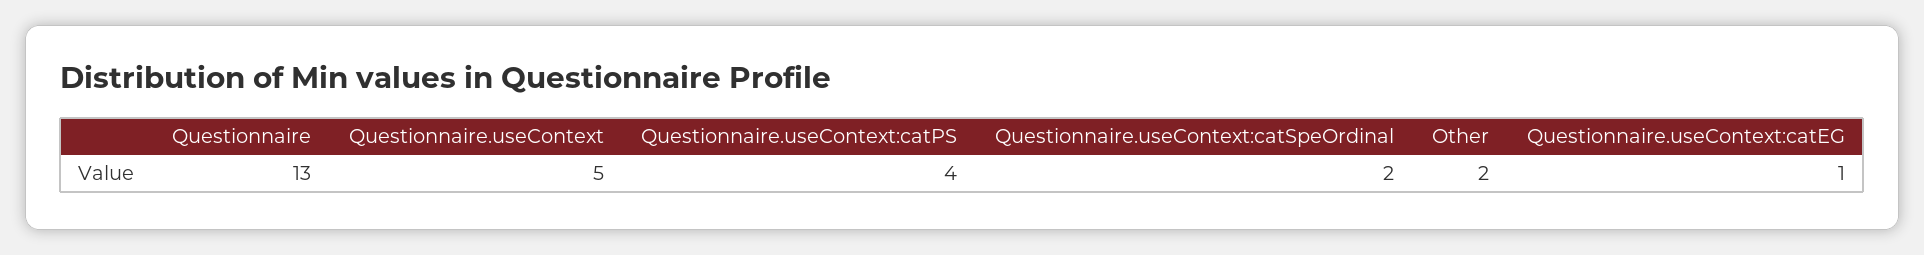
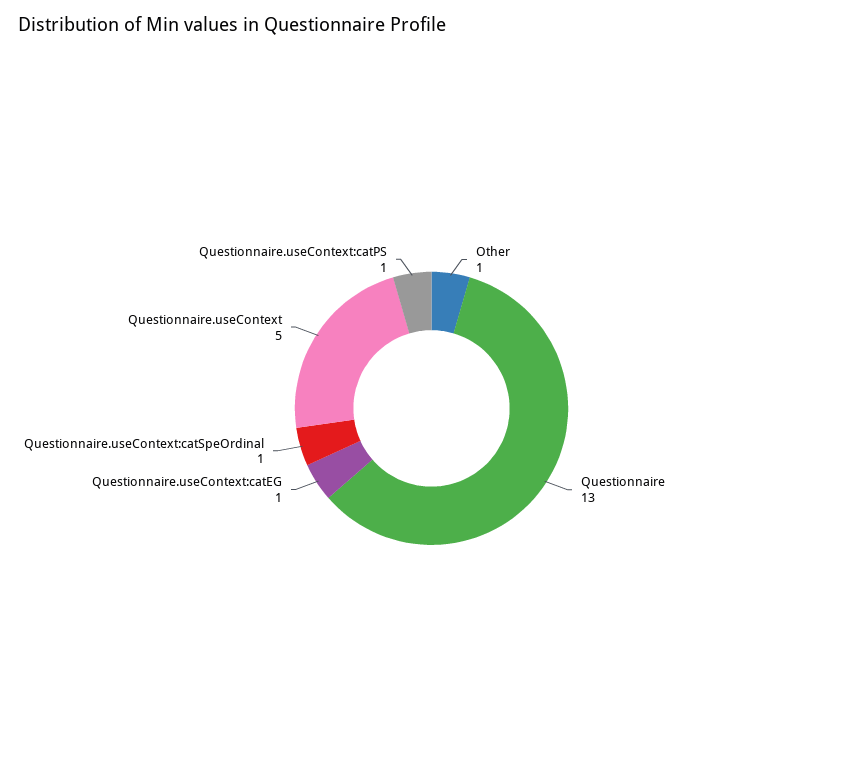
Questionnaire.useContext:catPS: 4 -> 1
Questionnaire.useContext:catSpeOrdinal: 2 -> 1
Other: 2 -> 1

